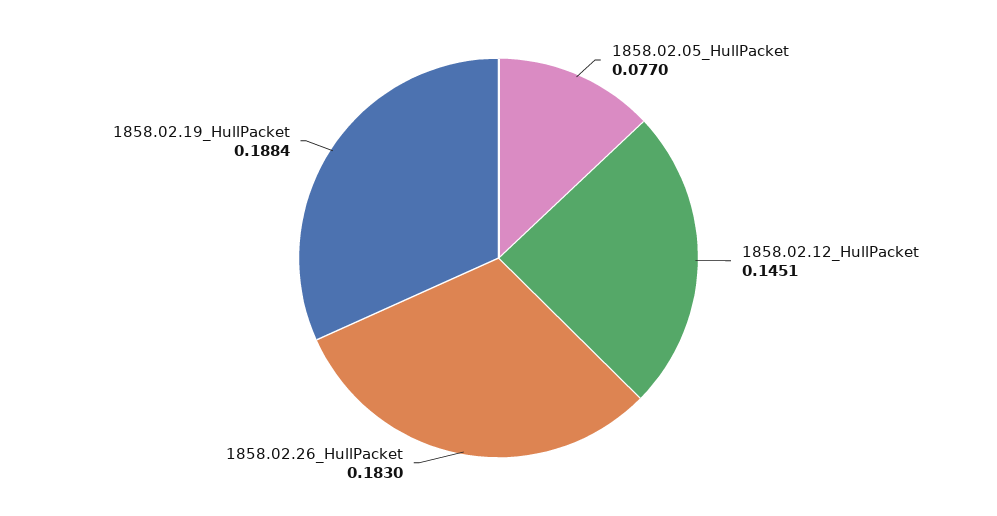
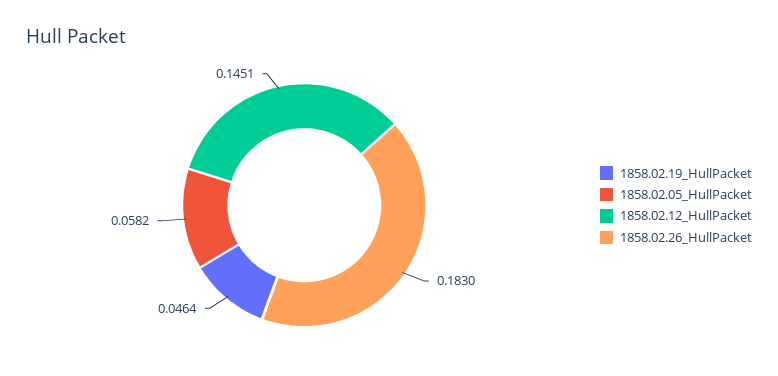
1858.02.05_HullPacket: 0.077 -> 0.0582
1858.02.19_HullPacket: 0.1884 -> 0.0464

